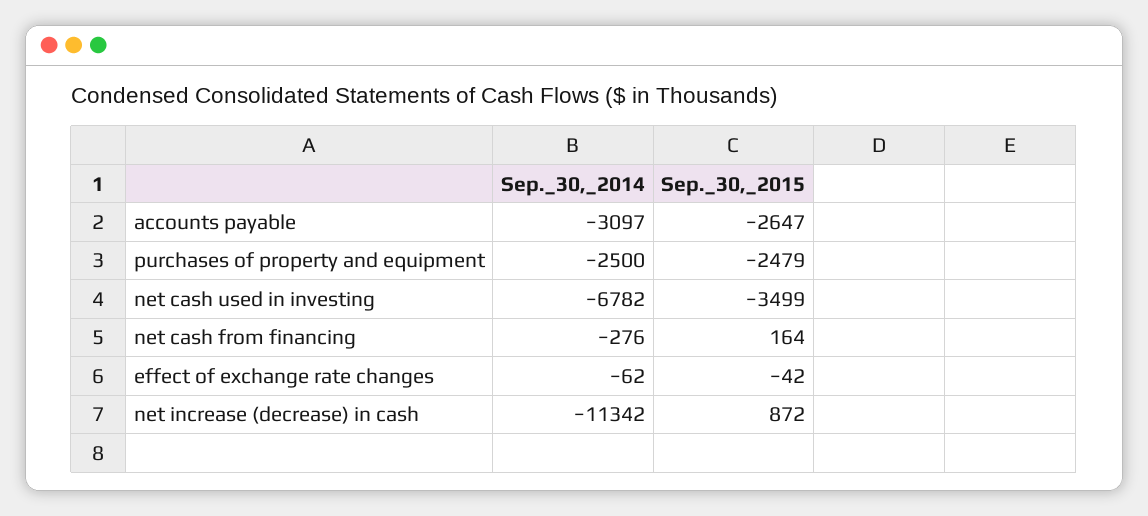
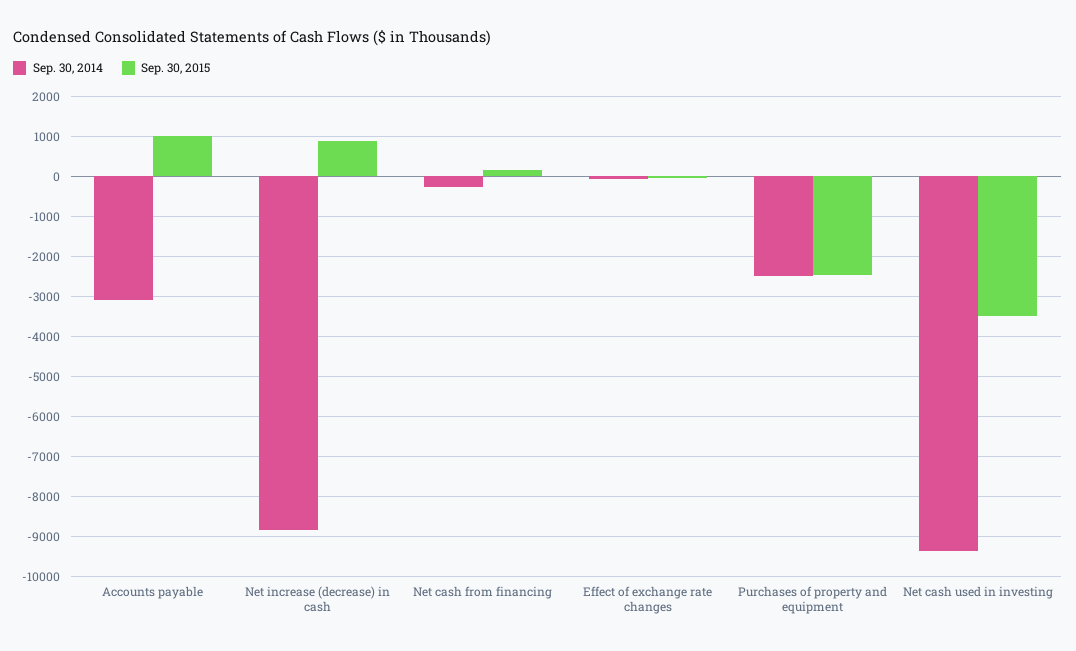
Sep._30,_2015, accounts payable: -2647 -> 1000
Sep._30,_2014, net cash used in investing: -6782 -> -9400
Sep._30,_2014, net increase (decrease) in cash: -11342 -> -8800

